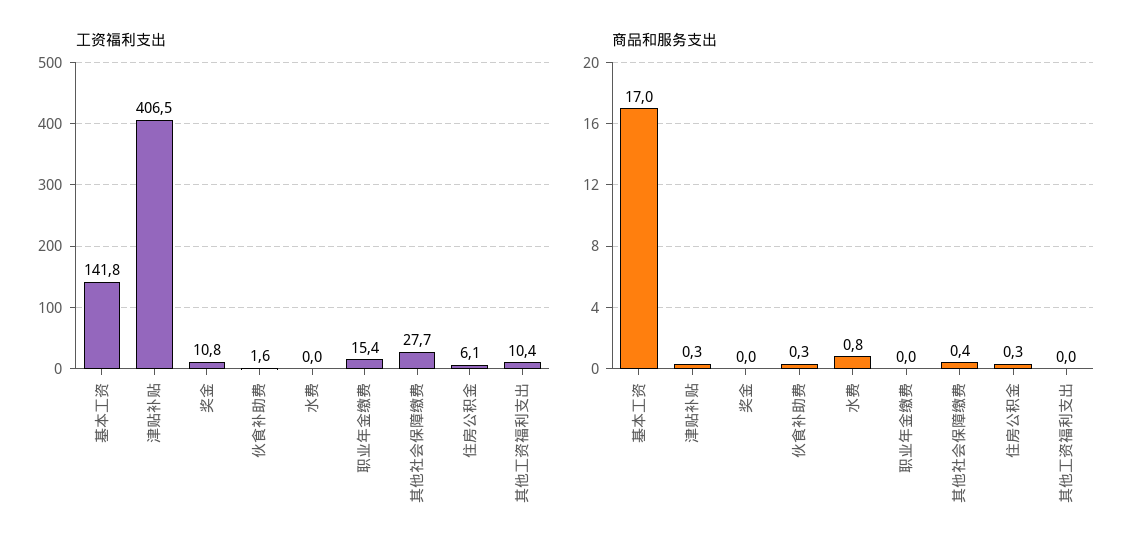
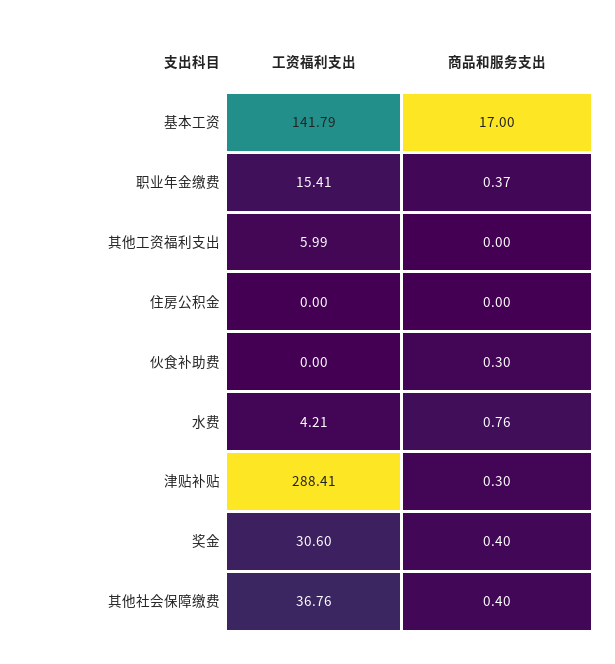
工资福利支出, 津贴补贴: 406.5 -> 288.41
工资福利支出, 奖金: 10.8 -> 30.6
工资福利支出, 伙食补助费: 1.6 -> 0
工资福利支出, 水费: 0 -> 4.21
工资福利支出, 其他社会保障缴费: 27.7 -> 36.76
工资福利支出, 住房公积金: 6.1 -> 0
工资福利支出, 其他工资福利支出: 10.4 -> 5.99
商品和服务支出, 奖金: 0 -> 0.4
商品和服务支出, 职业年金缴费: 0 -> 0.37
商品和服务支出, 住房公积金: 0.3 -> 0

